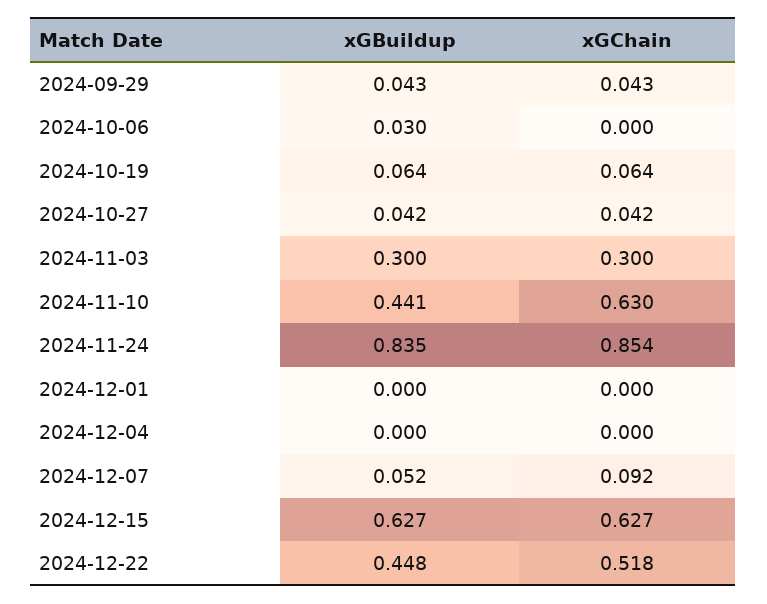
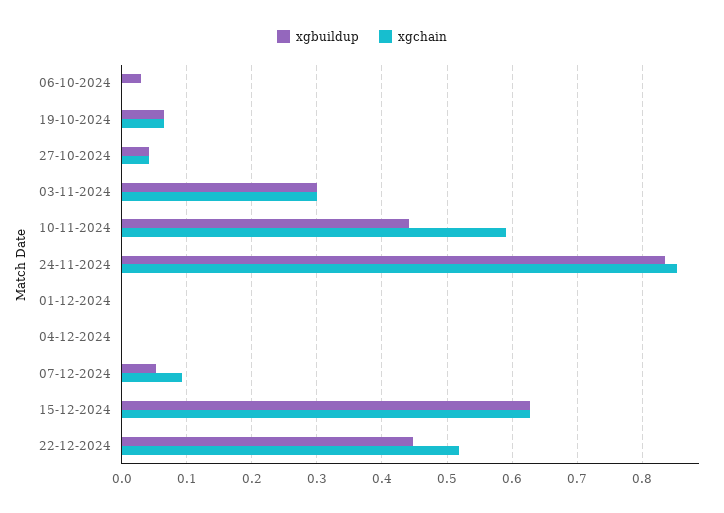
xGBuildup, 2024-09-29: 0.043 -> none
xGChain, 2024-09-29: 0.043 -> none
xGChain, 2024-11-10: 0.63 -> 0.59

